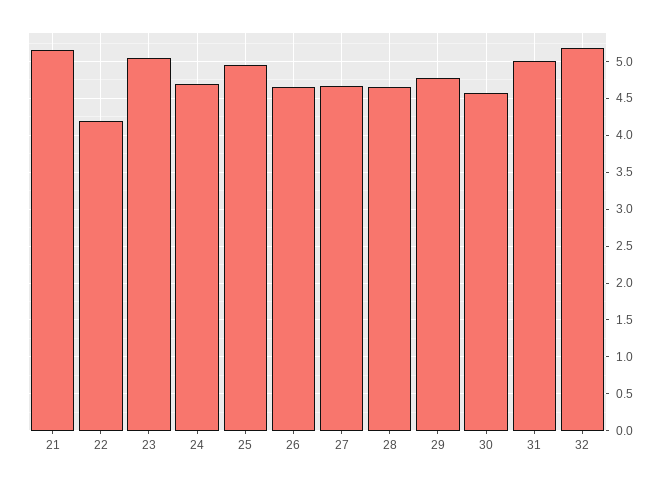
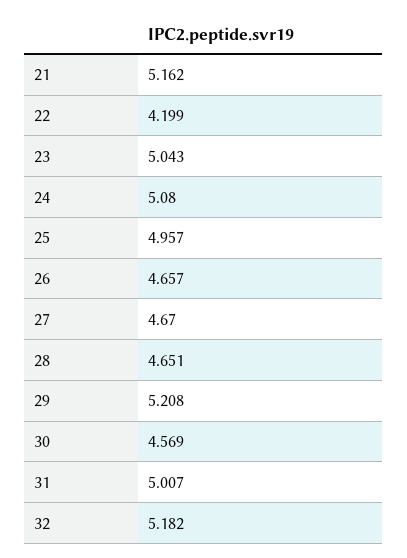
24: 4.7 -> 5.08
29: 4.8 -> 5.208

